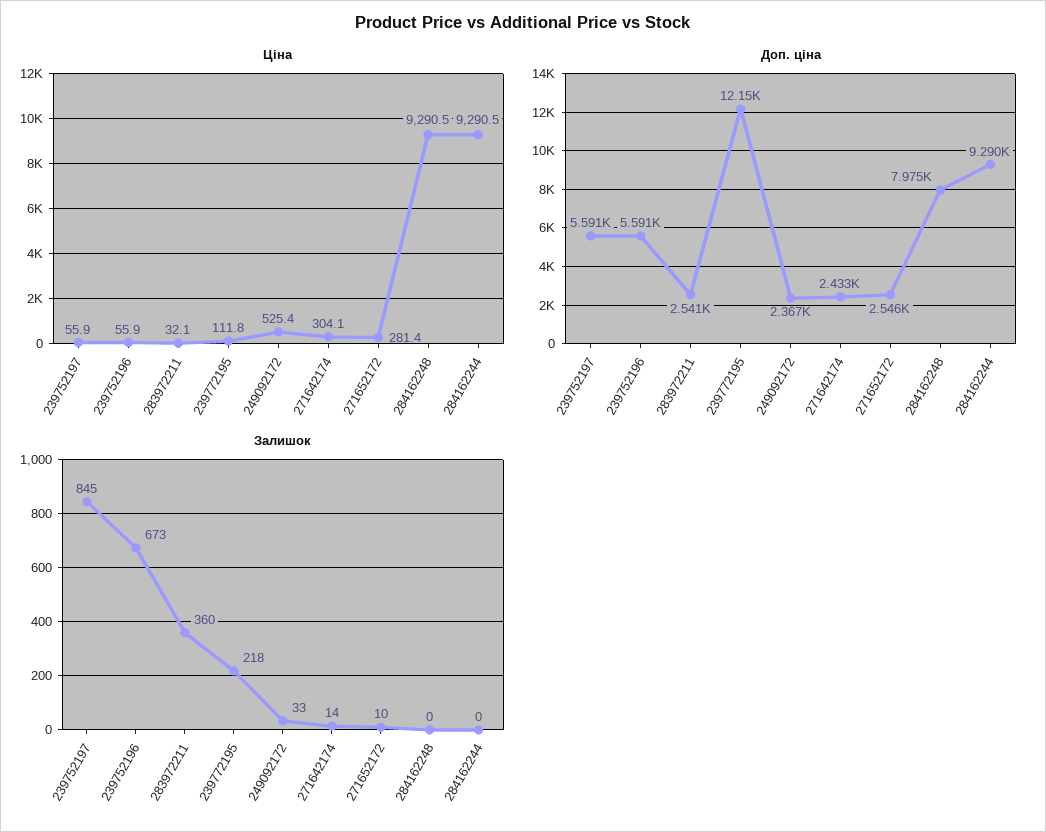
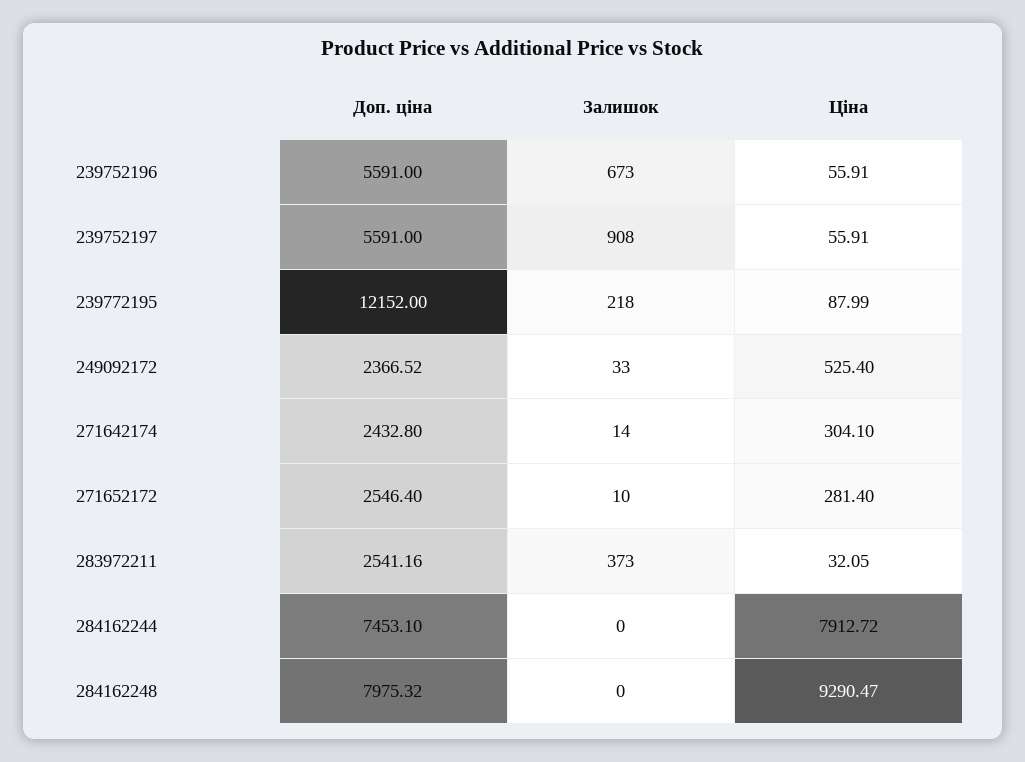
Ціна, 239772195: 111.8 -> 87.99
Ціна, 284162244: 9290.5 -> 7912.72
Доп. ціна, 284162244: 9290 -> 7453.1
Залишок, 239752197: 845 -> 908
Залишок, 283972211: 360 -> 373

